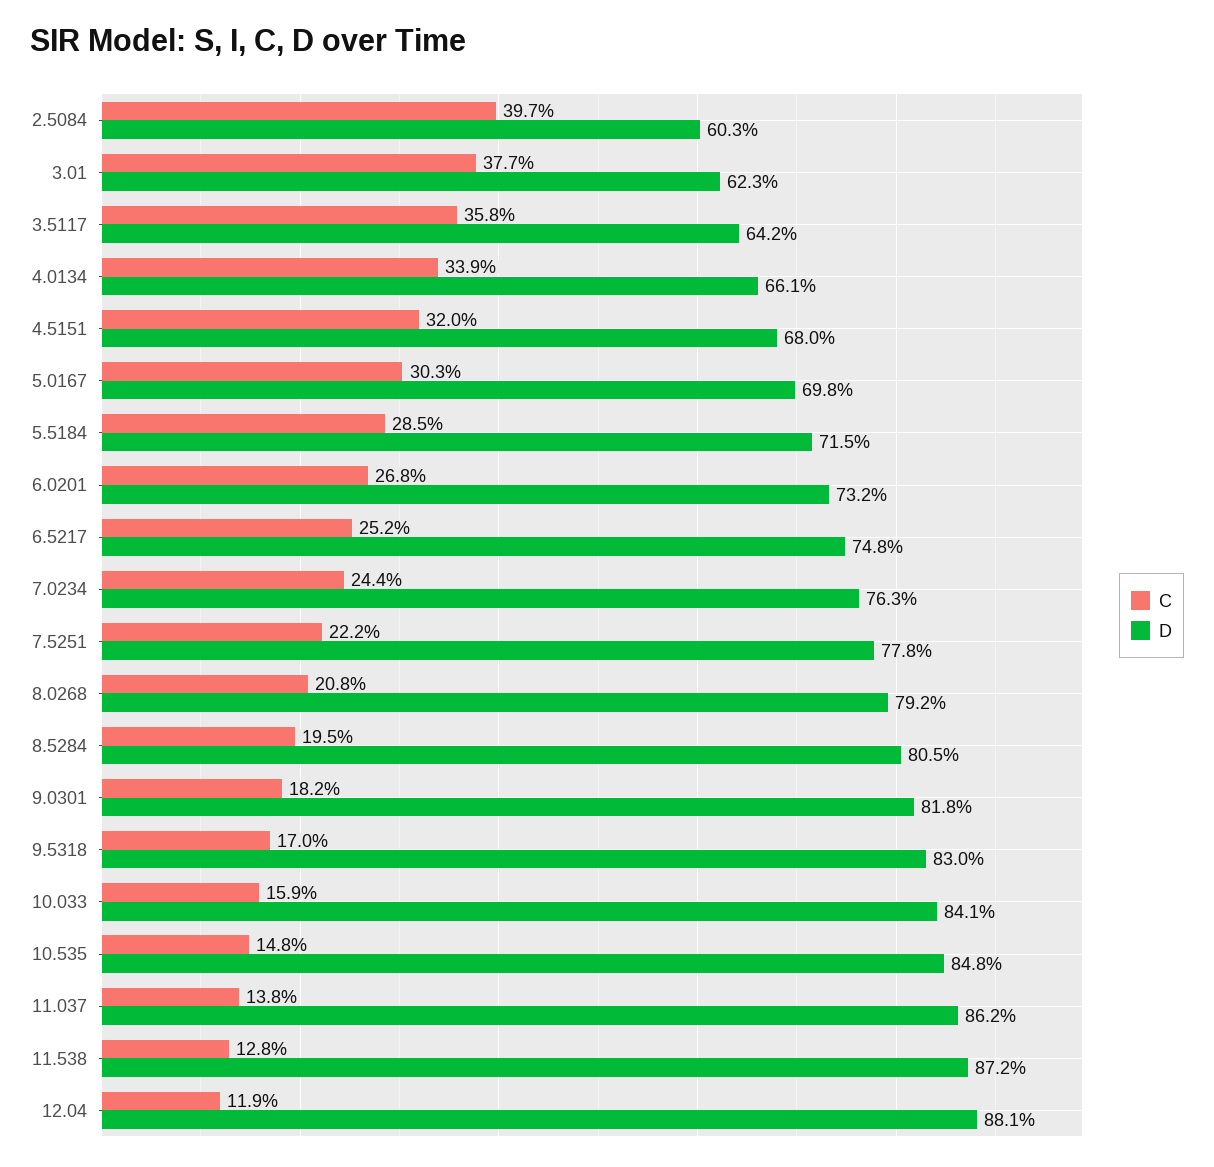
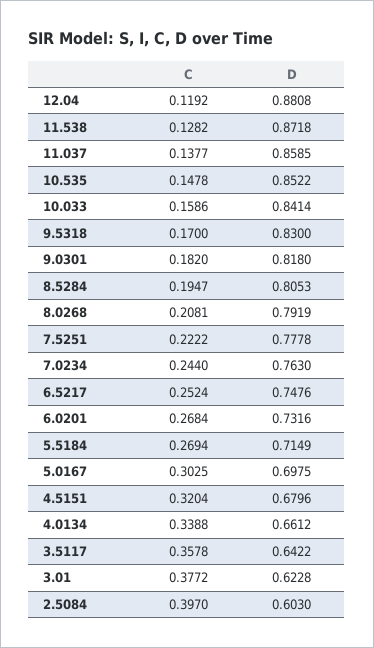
C, 5.5184: 0.285 -> 0.2694
D, 10.535: 0.848 -> 0.8522
D, 11.037: 0.862 -> 0.8585

